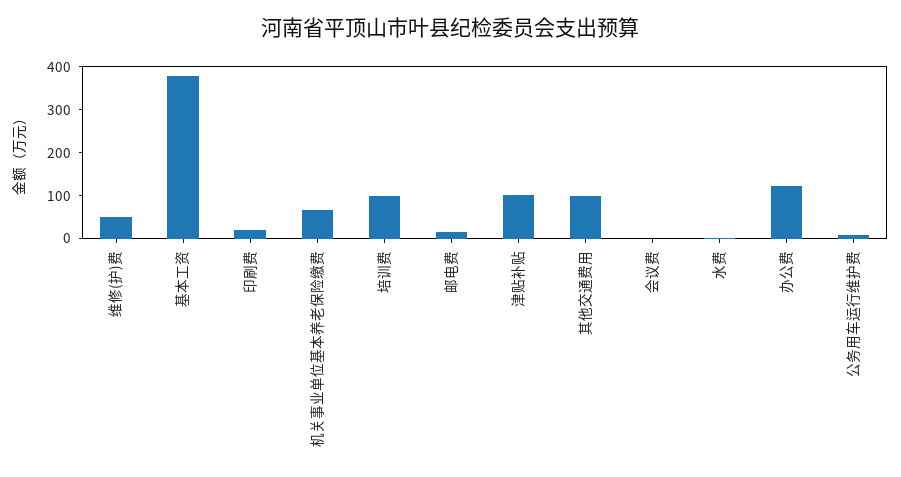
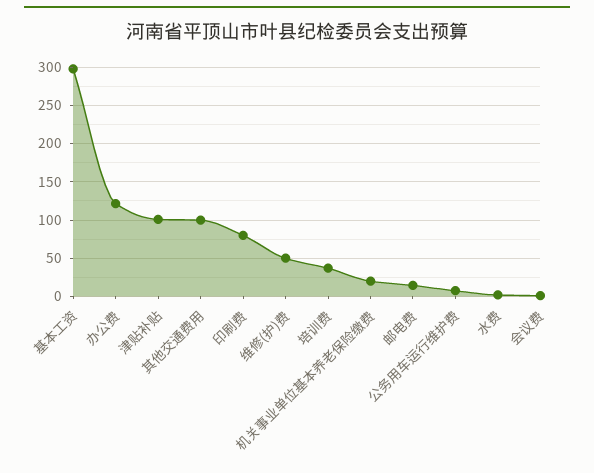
基本工资: 380 -> 300
印刷费: 20 -> 80
机关事业单位基本养老保险缴费: 60 -> 20
培训费: 100 -> 40

